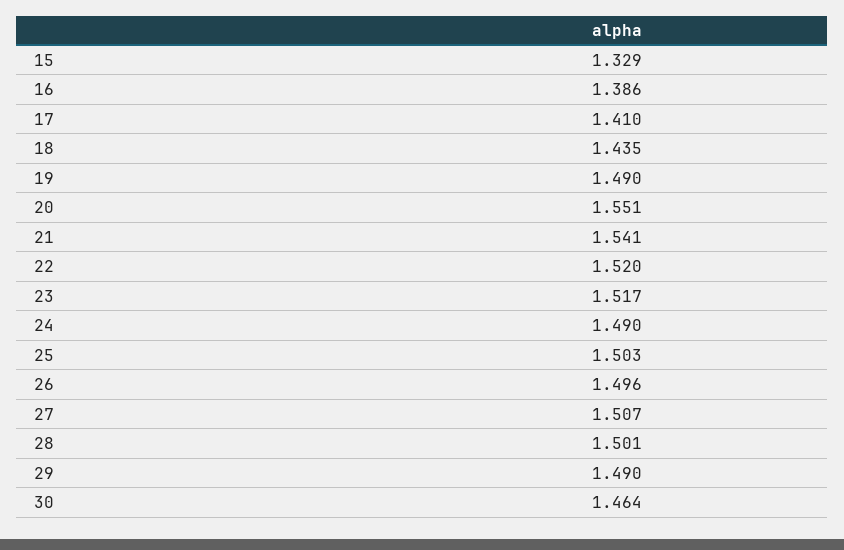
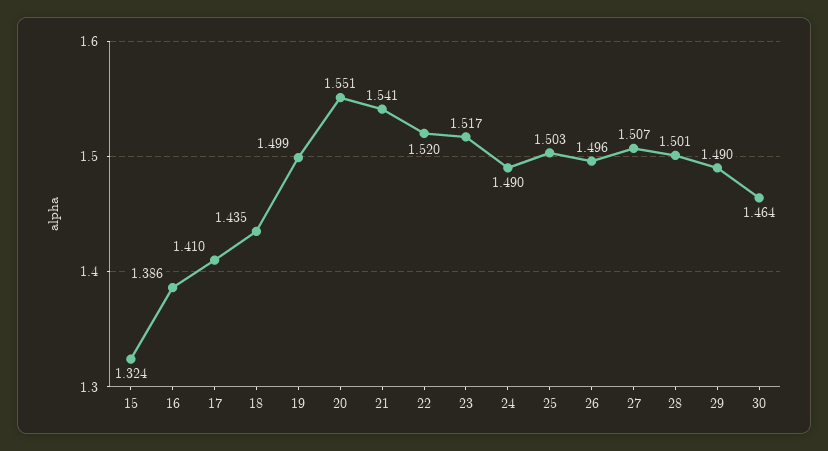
15: 1.329 -> 1.324
19: 1.49 -> 1.499

